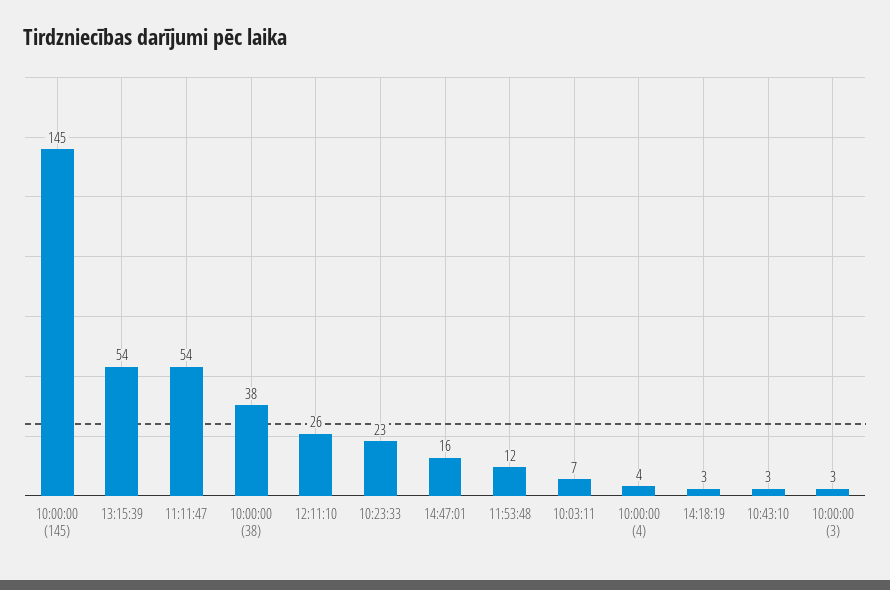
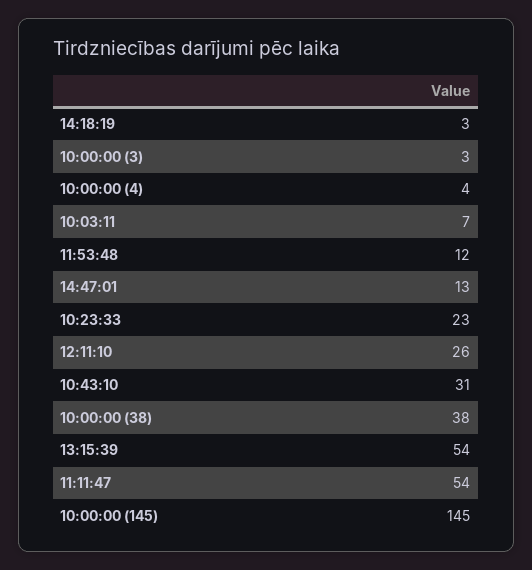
14:47:01: 16 -> 13
10:43:10: 3 -> 31

